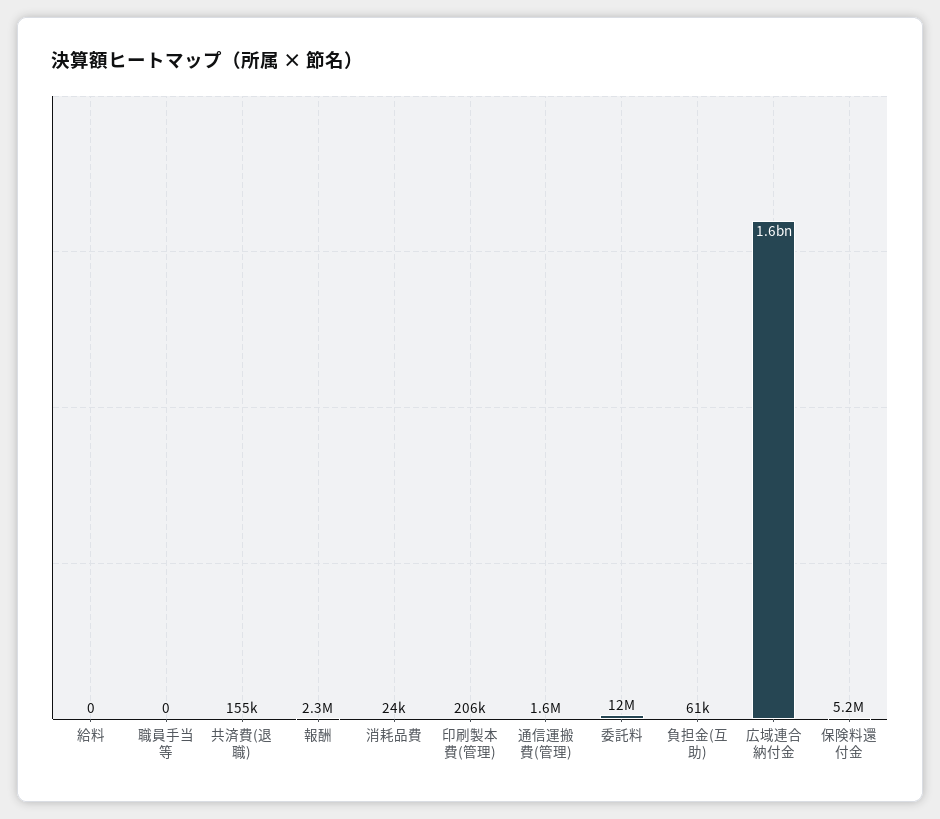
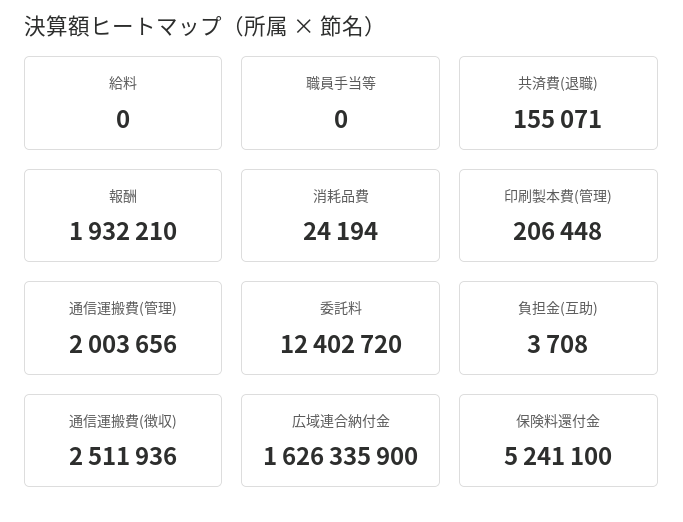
報酬: 2300000 -> 1932210
通信運搬費(管理): 1600000 -> 2003656
負担金(互助): 61000 -> 3708
通信運搬費(徴収): none -> 2511936

